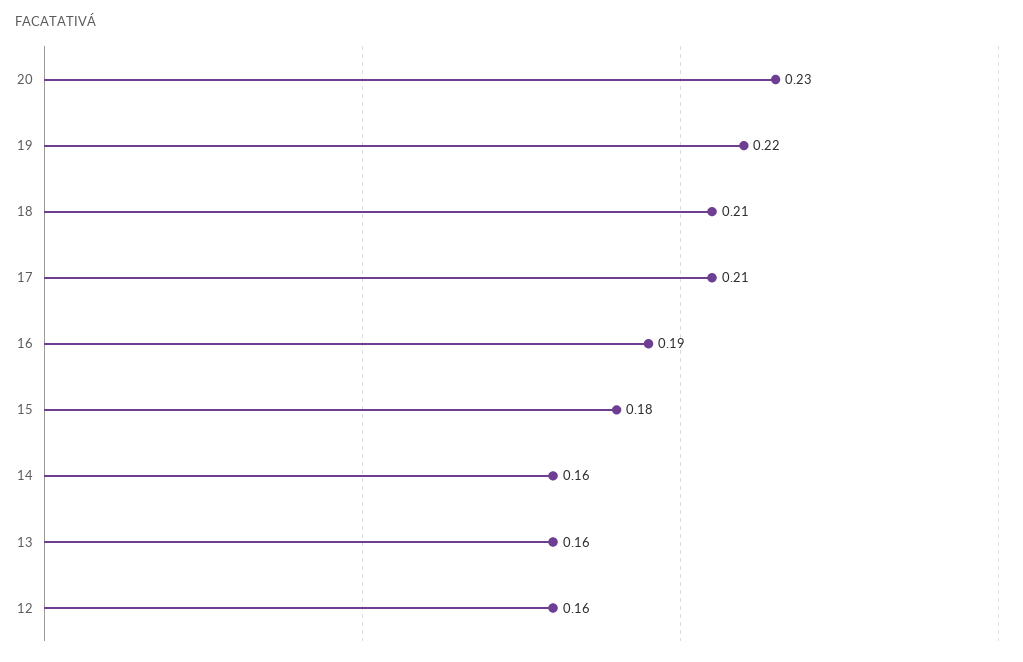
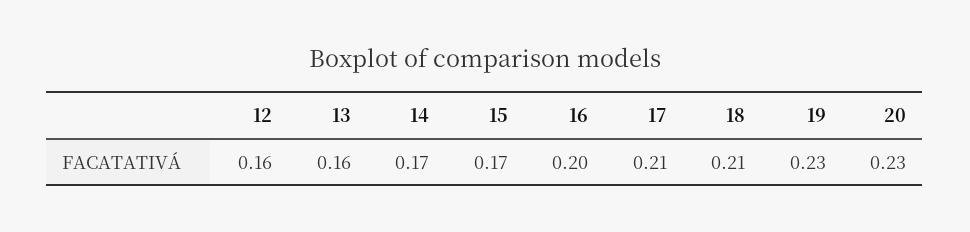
19: 0.22 -> 0.23
16: 0.19 -> 0.2
15: 0.18 -> 0.17
14: 0.16 -> 0.17

